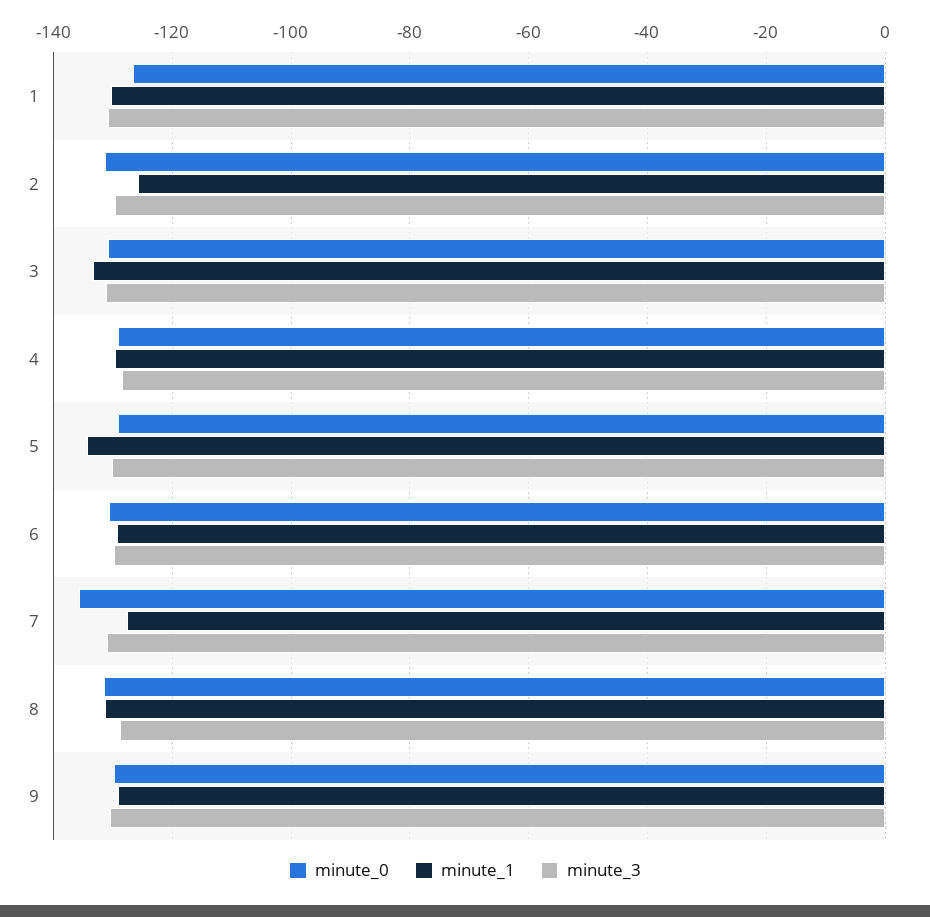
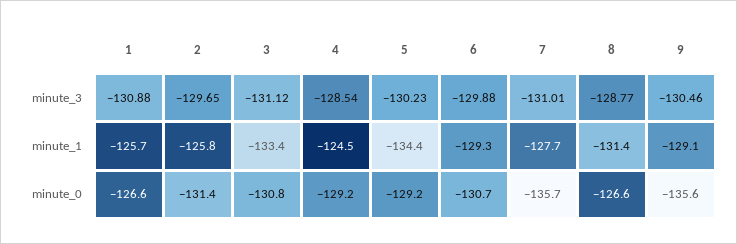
minute_1, 1: -130 -> -125.7
minute_1, 4: -130 -> -124.5
minute_0, 8: -132 -> -126.6
minute_0, 9: -130 -> -135.6

